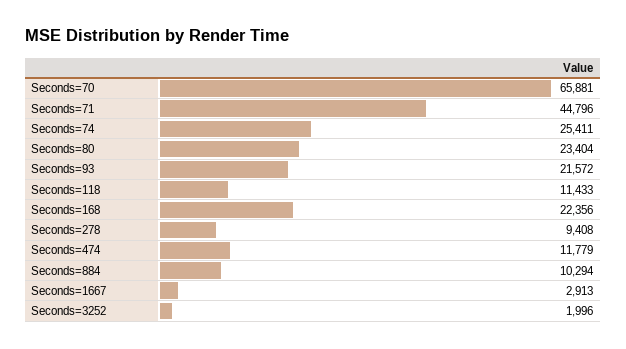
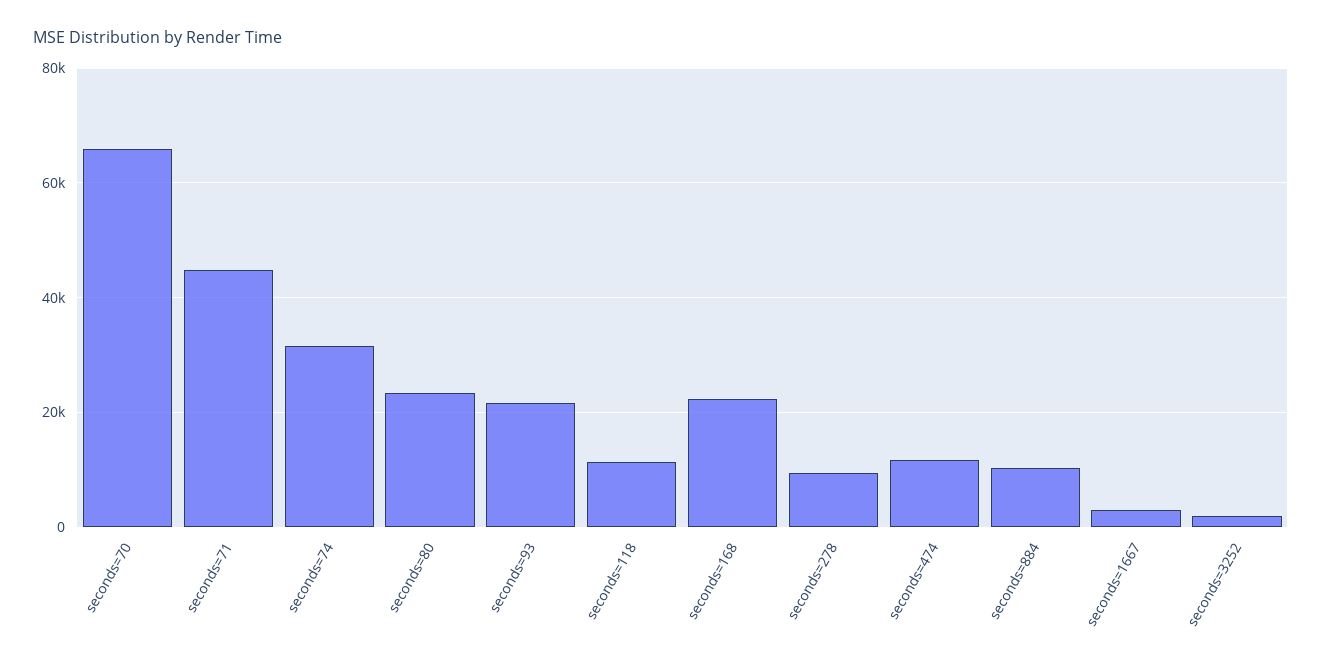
Seconds=74: 25411 -> 32000

